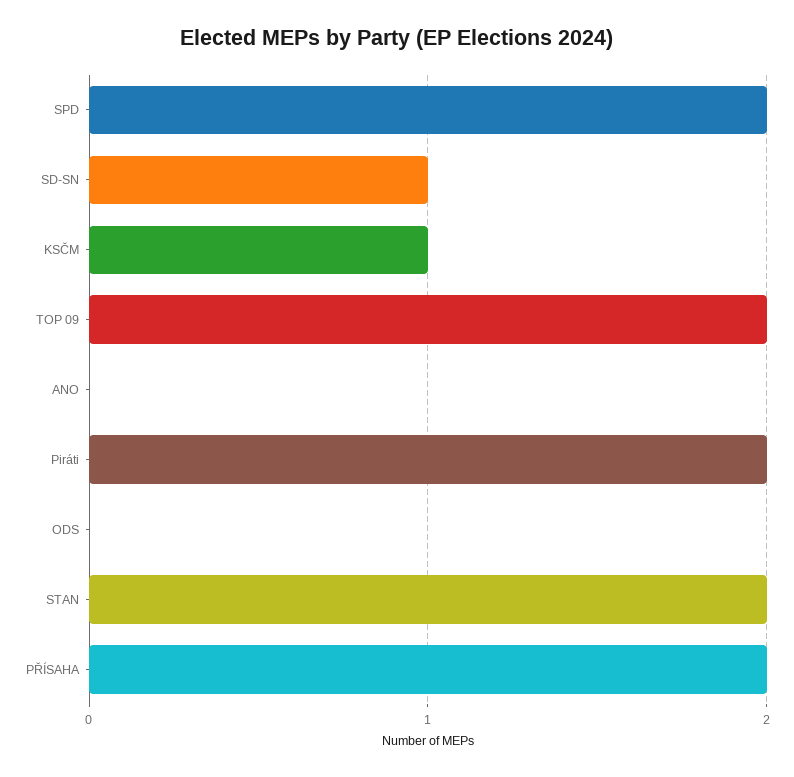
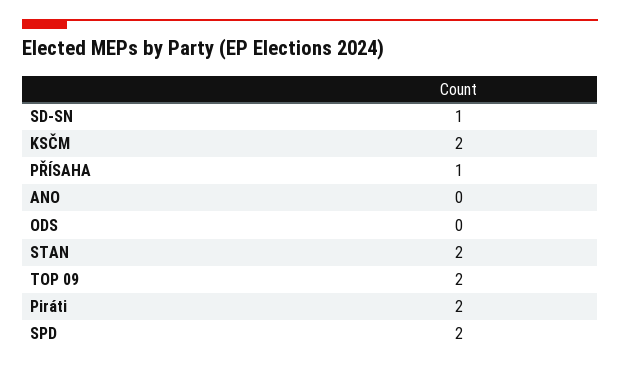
KSČM: 1 -> 2
PŘÍSAHA: 2 -> 1

